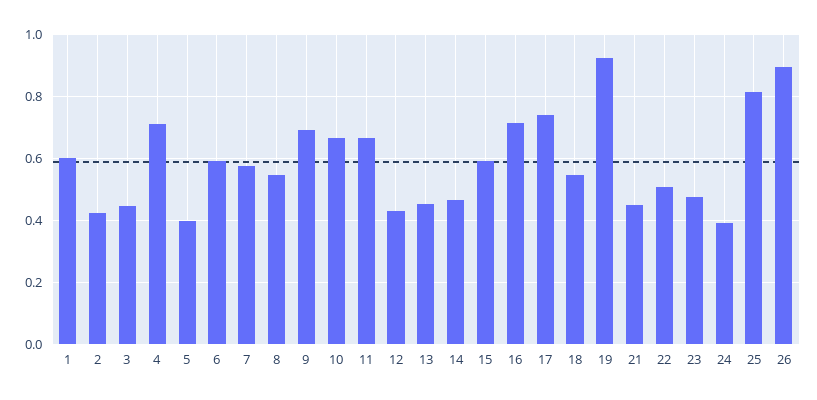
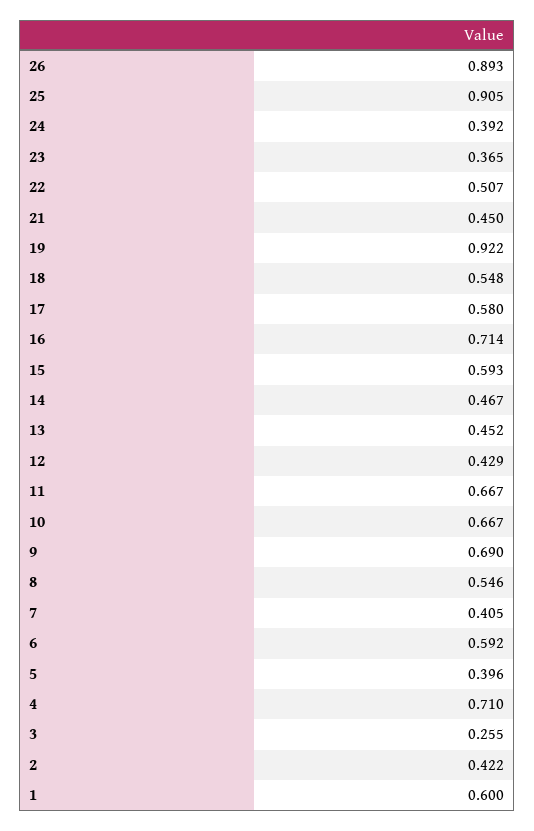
3: 0.44 -> 0.255
7: 0.58 -> 0.405
17: 0.74 -> 0.58
23: 0.48 -> 0.365
25: 0.82 -> 0.905

